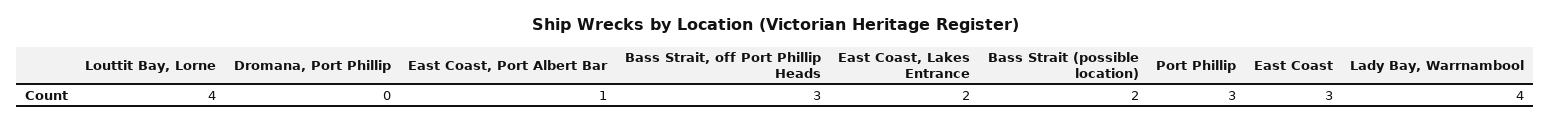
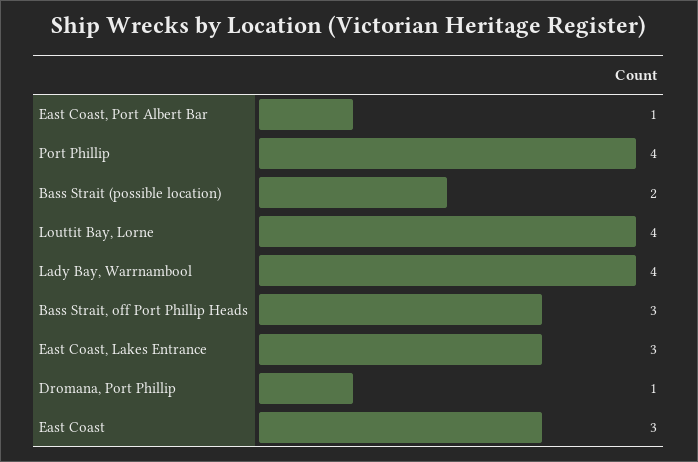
Dromana, Port Phillip: 0 -> 1
East Coast, Lakes Entrance: 2 -> 3
Port Phillip: 3 -> 4

